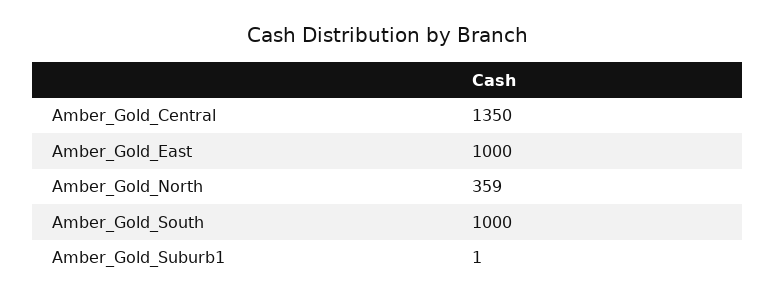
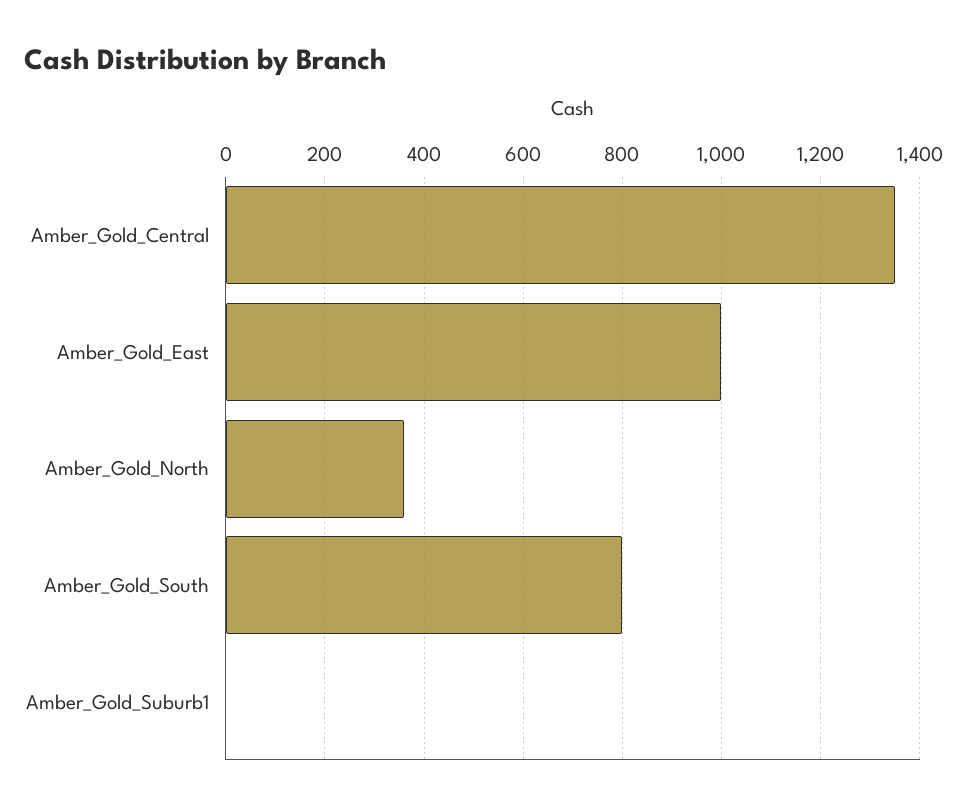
Amber_Gold_South: 1000 -> 800

